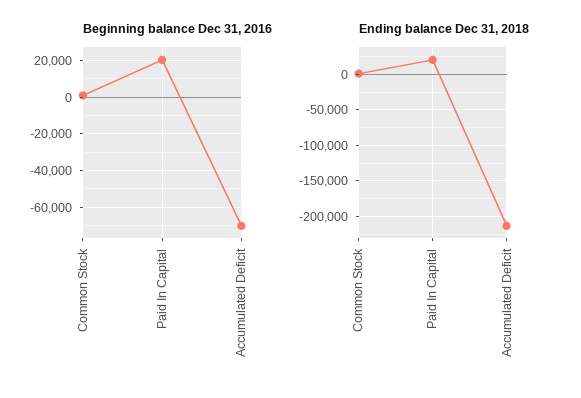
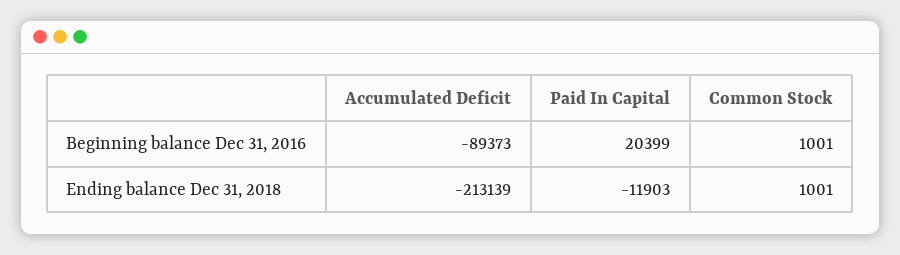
Beginning balance Dec 31, 2016, Accumulated Deficit: -70000 -> -89373
Ending balance Dec 31, 2018, Paid In Capital: 20000 -> -11903

